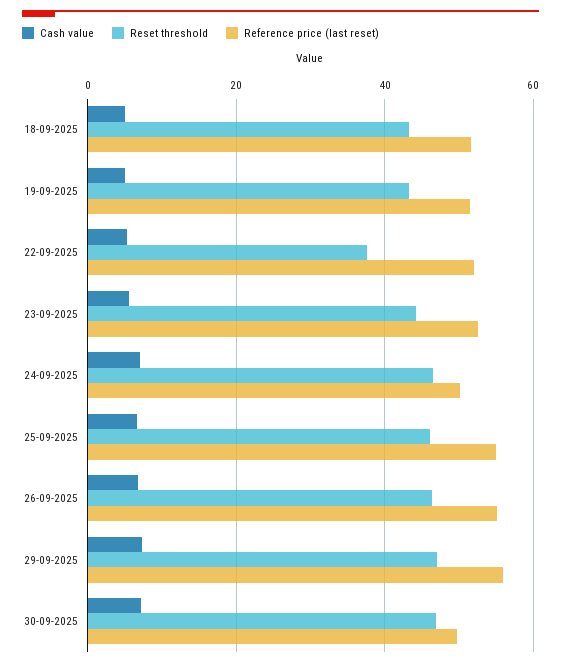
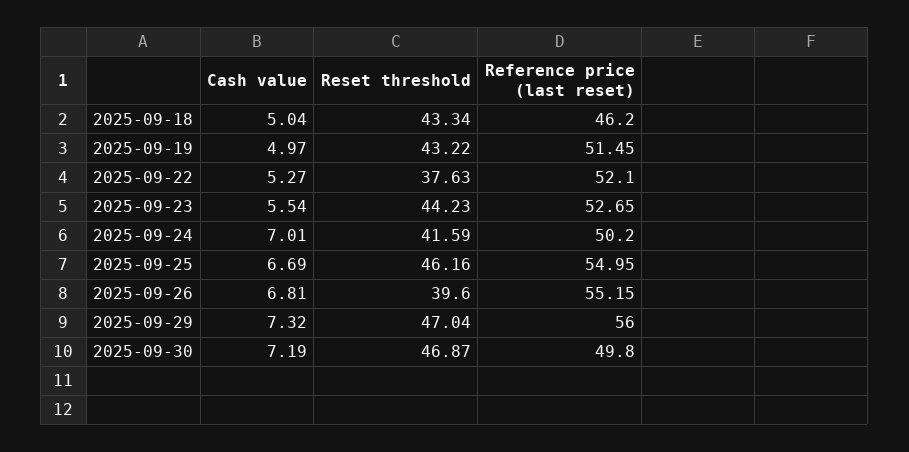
Reference price (last reset), 18-09-2025: 52 -> 46.2
Reset threshold, 24-09-2025: 46 -> 41.59
Reset threshold, 26-09-2025: 46 -> 39.6

